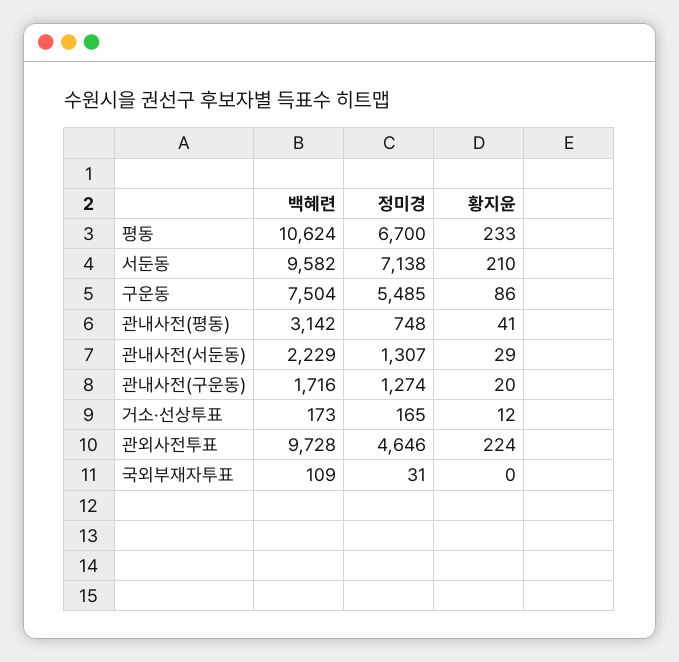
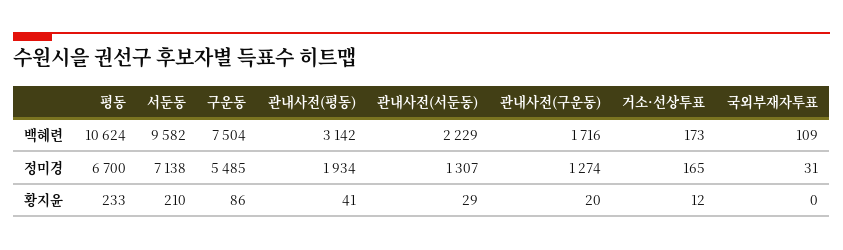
정미경, 관내사전(평동): 748 -> 1934
백혜련, 관외사전투표: 9728 -> none
정미경, 관외사전투표: 4646 -> none
황지윤, 관외사전투표: 224 -> none

